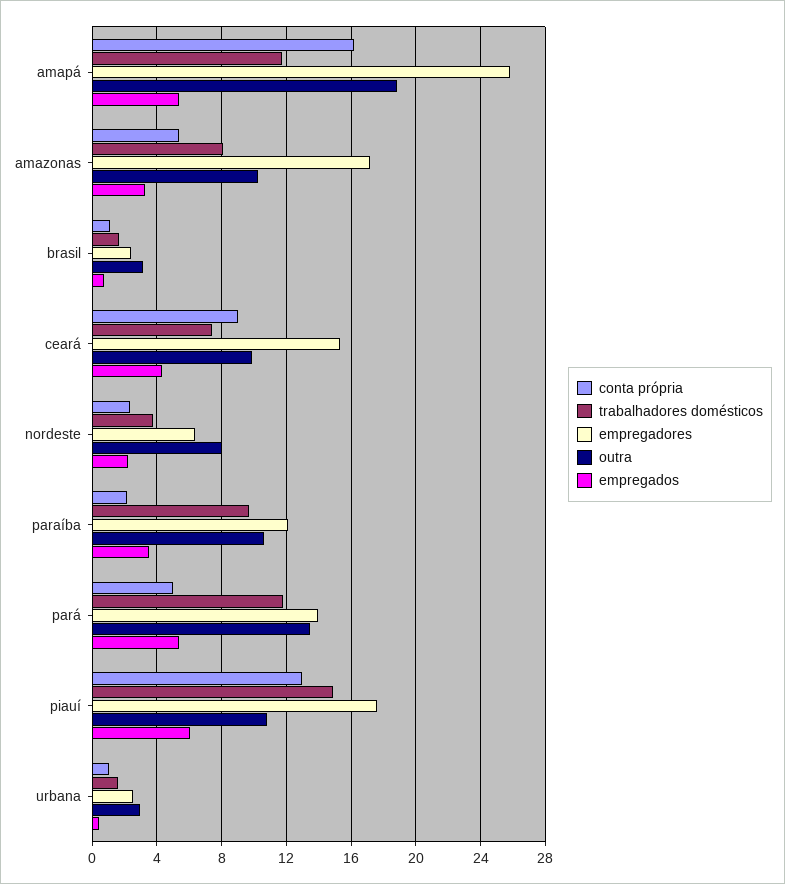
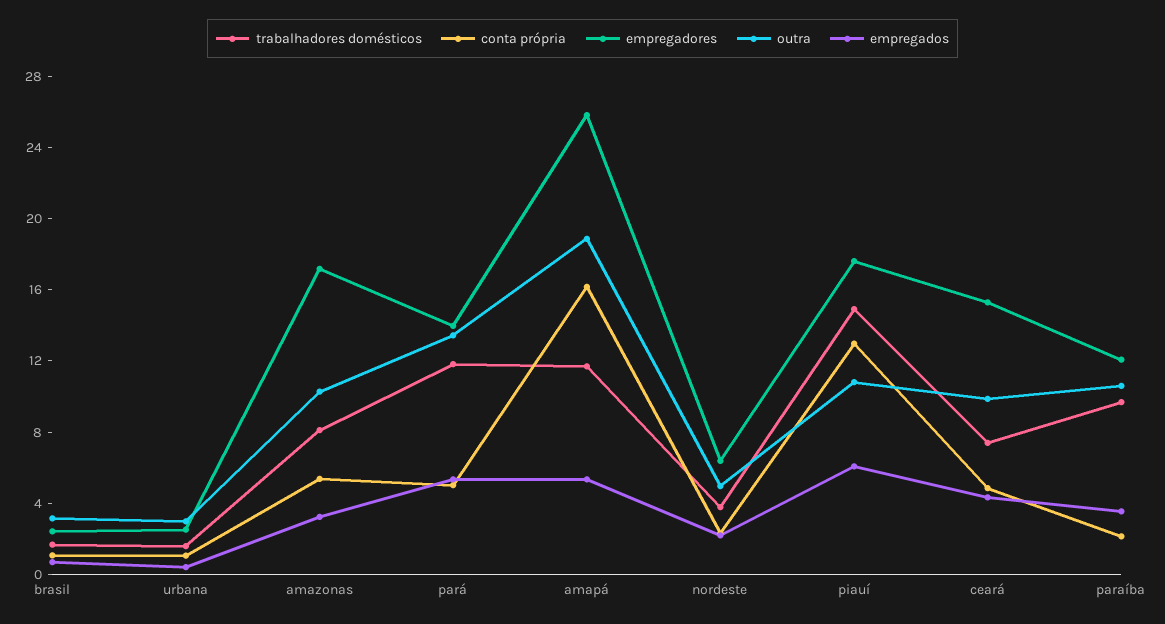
conta própria, ceará: 9 -> 5
outra, nordeste: 8 -> 5

